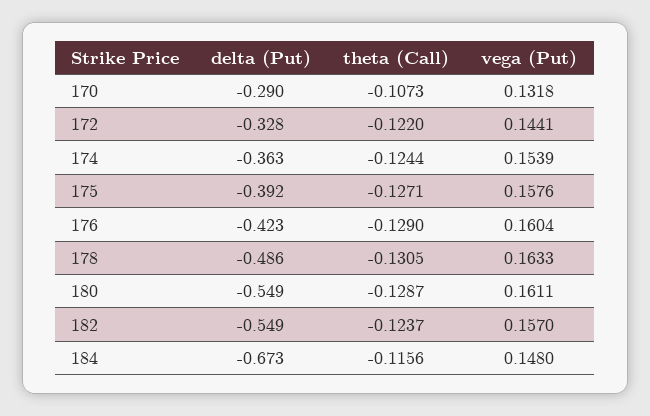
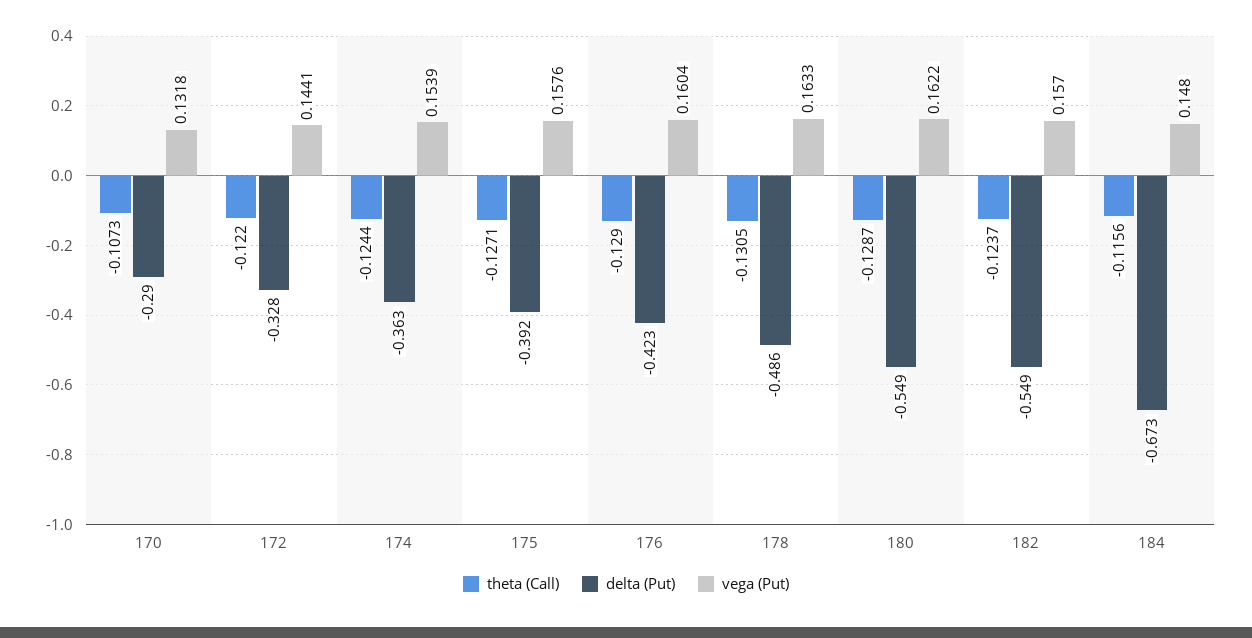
vega (Put), 180: 0.1611 -> 0.1622

